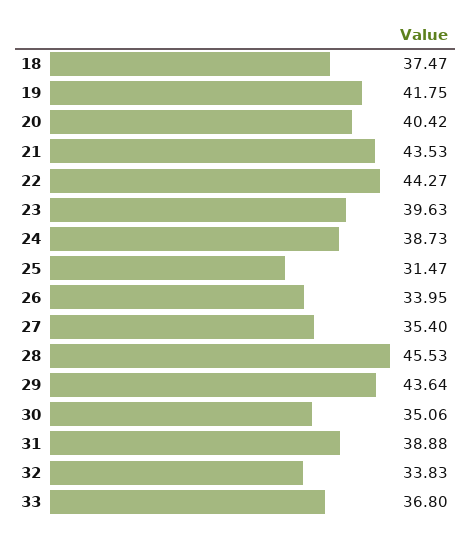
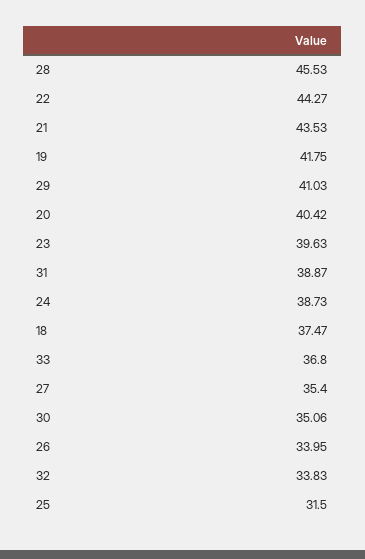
25: 31.47 -> 31.5
29: 43.64 -> 41.03
31: 38.88 -> 38.87

